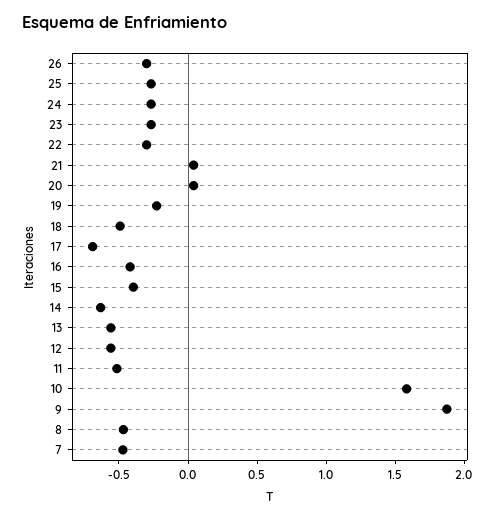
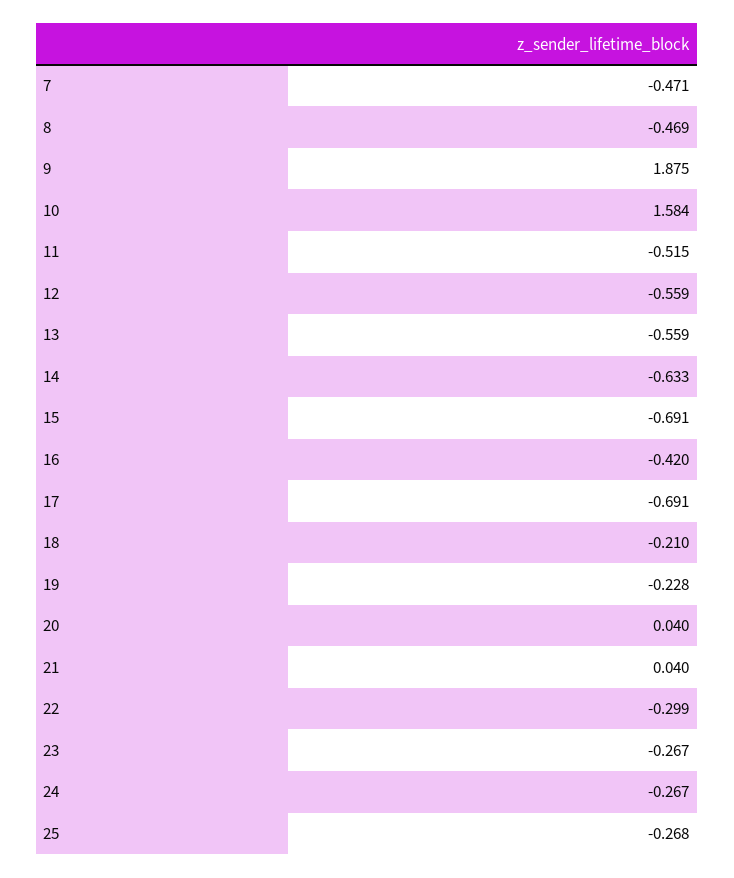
26: -0.3 -> none
18: -0.5 -> -0.21
15: -0.4 -> -0.691

